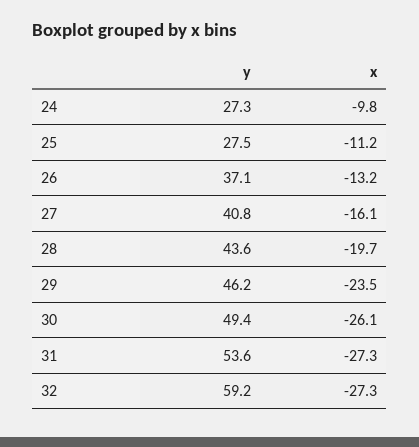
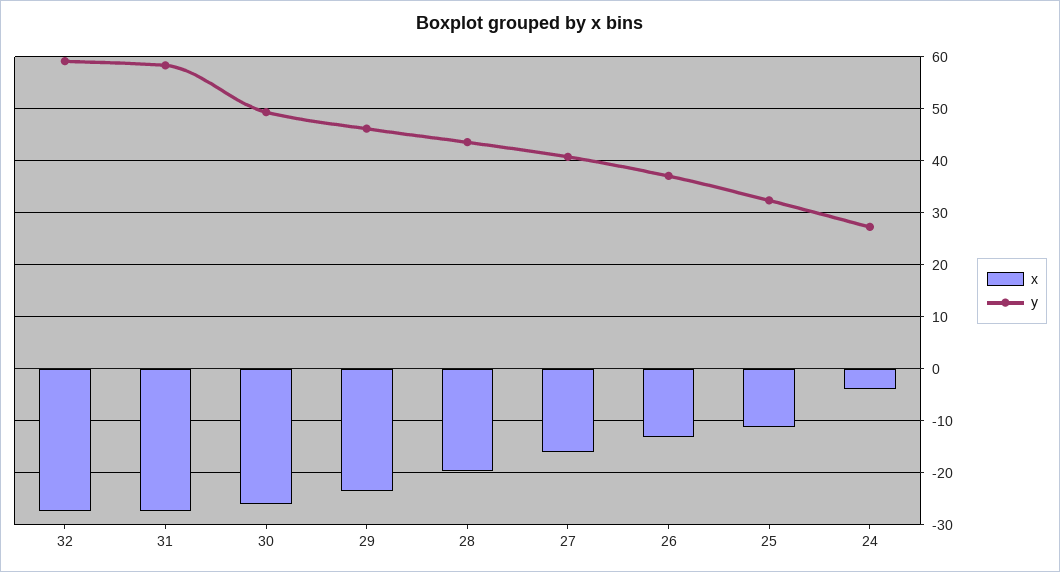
x, 24: -9.8 -> -4
y, 25: 27.5 -> 32
y, 31: 53.6 -> 58

